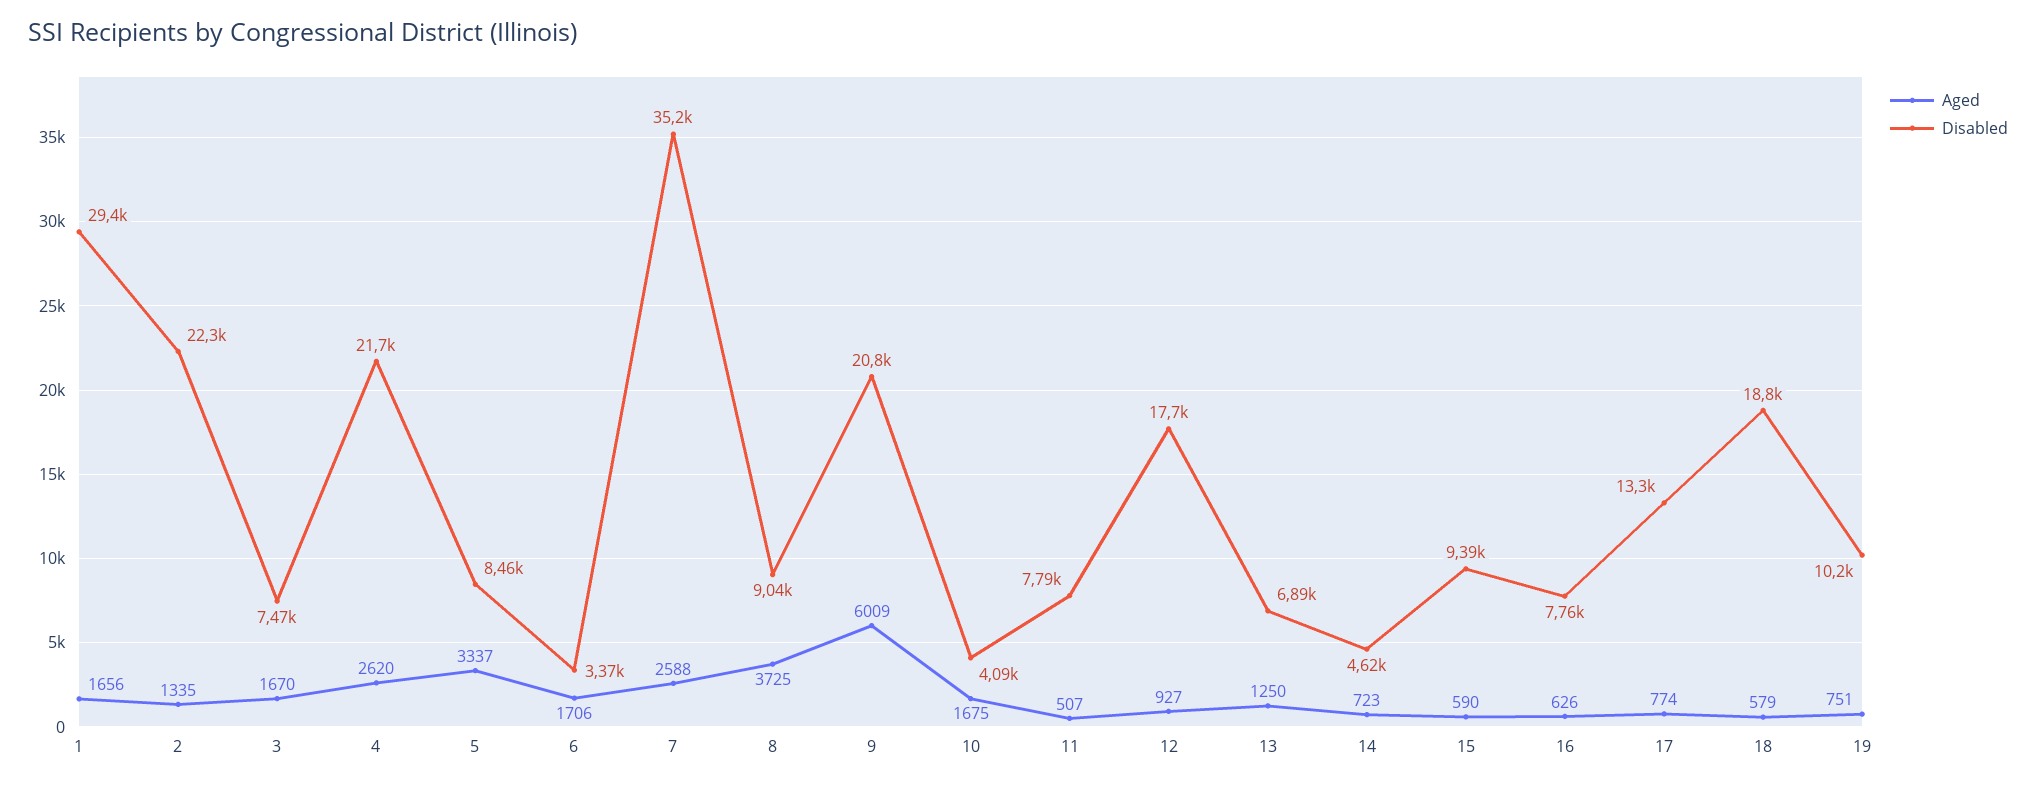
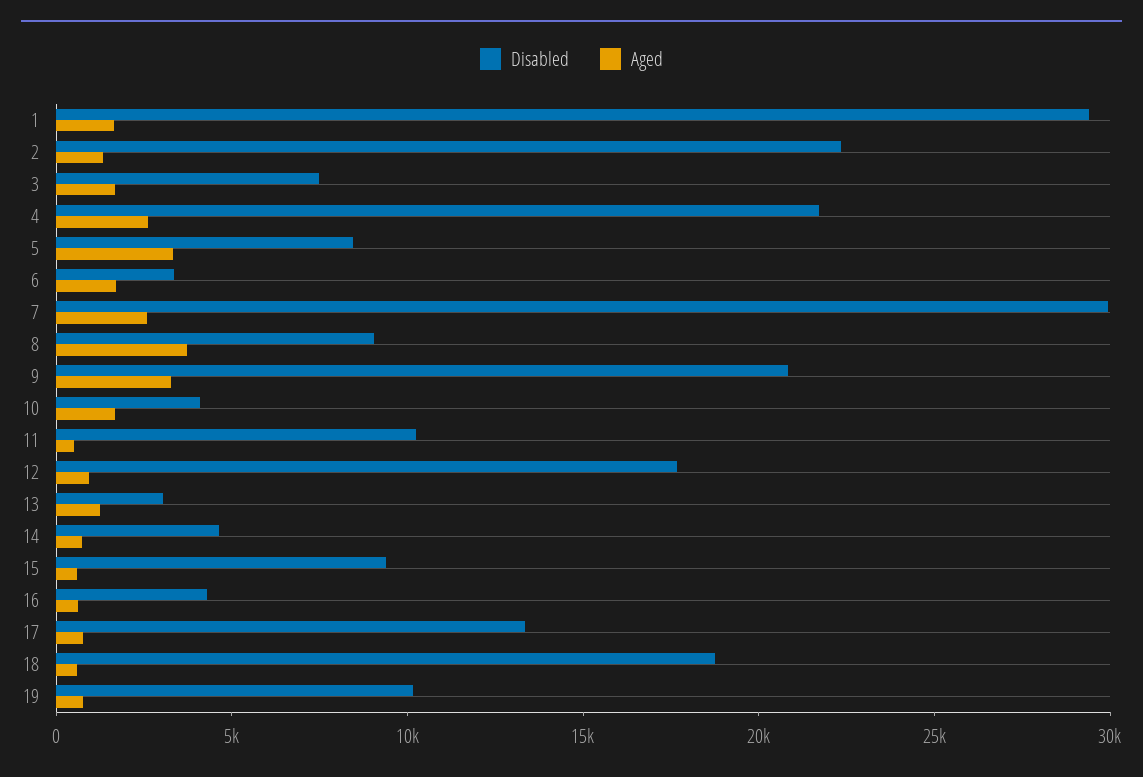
Disabled, 7: 35200 -> 30000
Aged, 9: 6009 -> 3000
Disabled, 11: 7790 -> 10000
Disabled, 13: 6890 -> 3000
Disabled, 16: 7760 -> 4000

